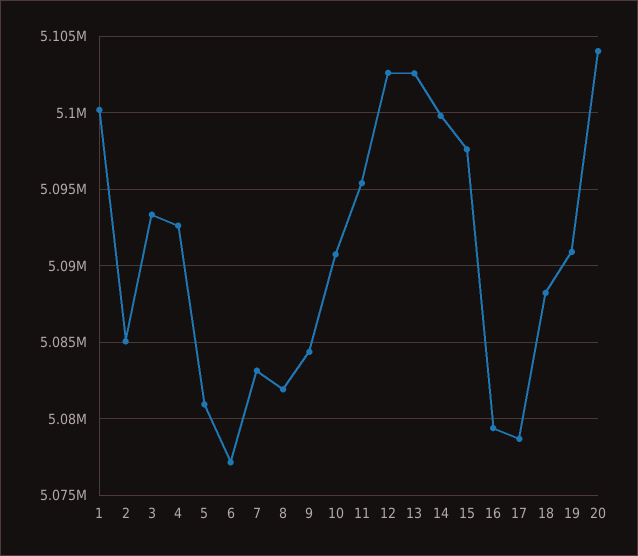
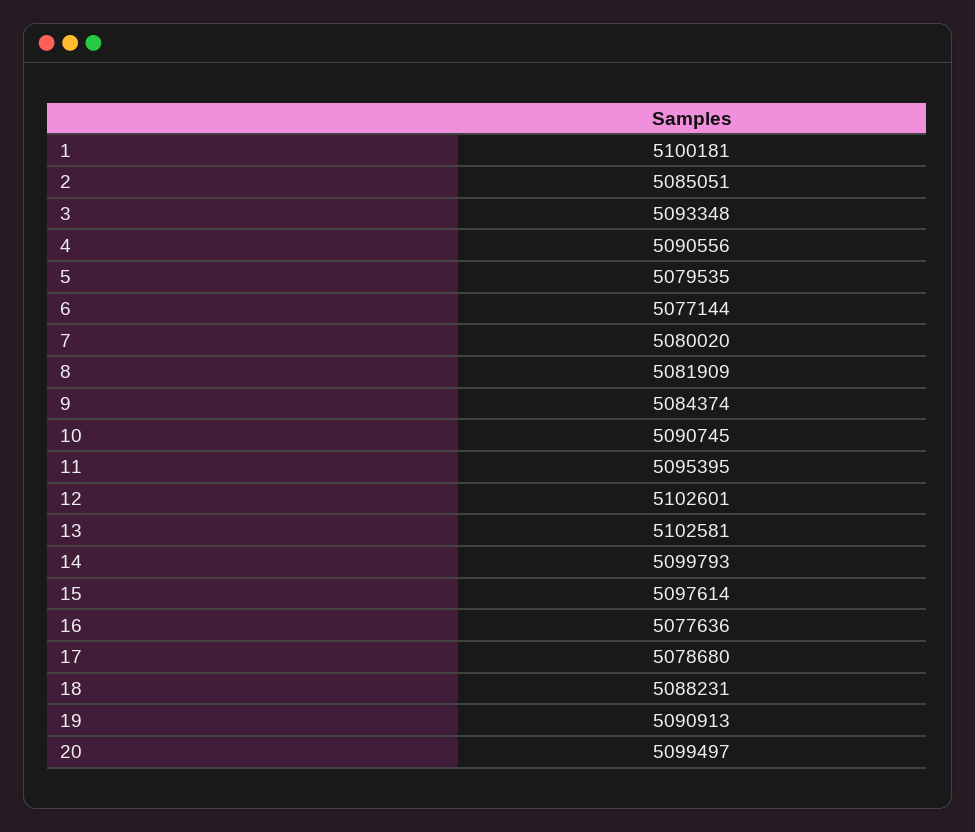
4: 5092500 -> 5090556
5: 5081000 -> 5079535
7: 5083000 -> 5080020
16: 5079500 -> 5077636
20: 5104000 -> 5099497

